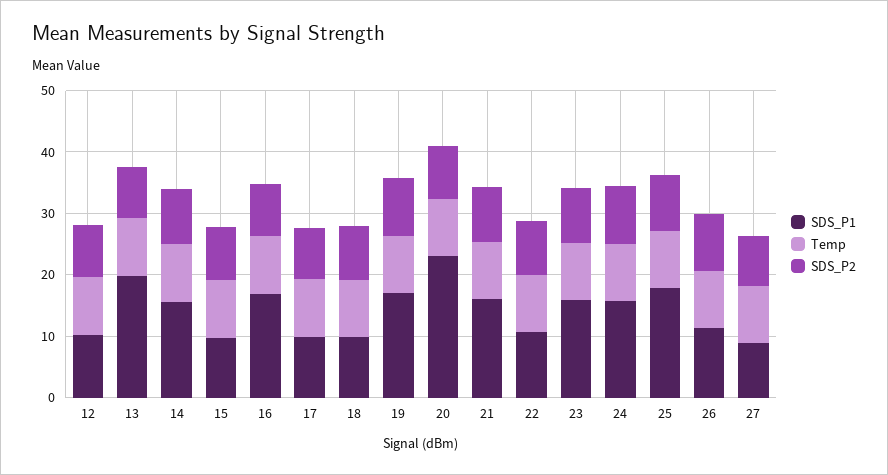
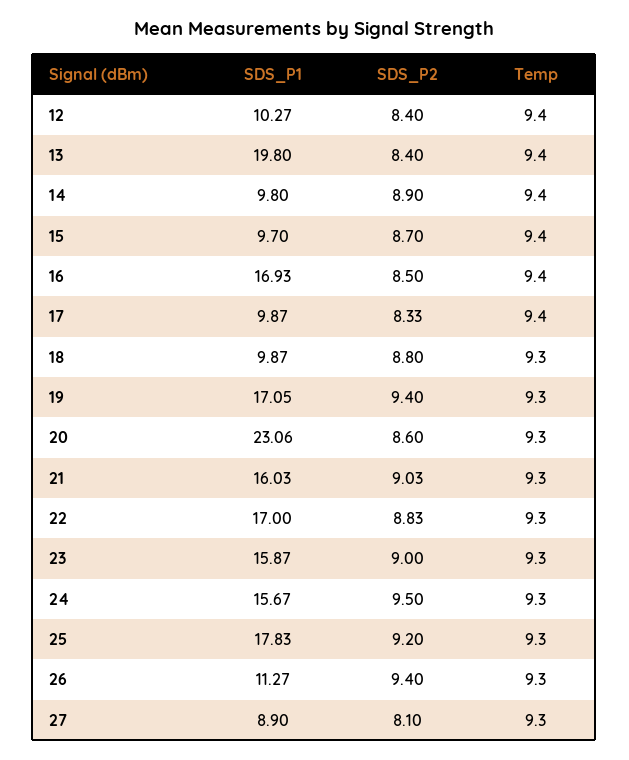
SDS_P1, 14: 16 -> 9.8
SDS_P1, 22: 10 -> 17

